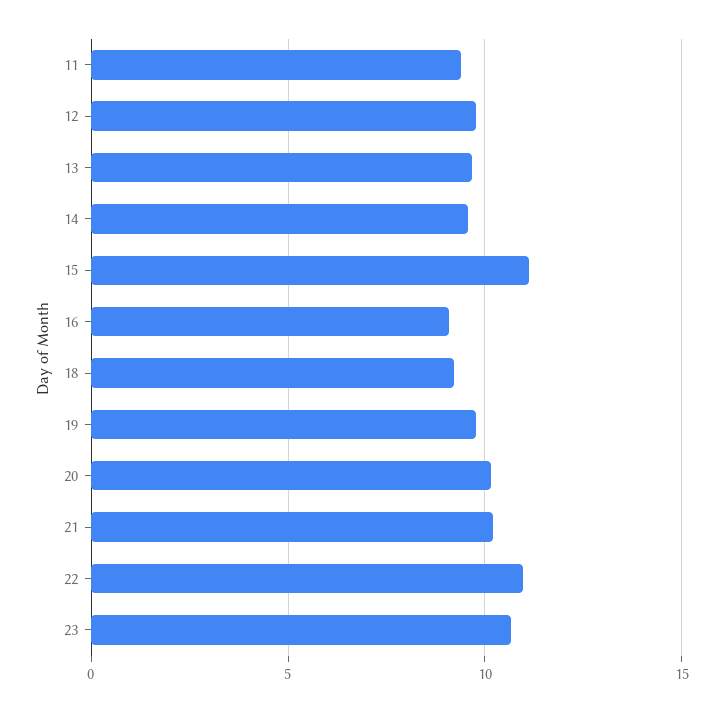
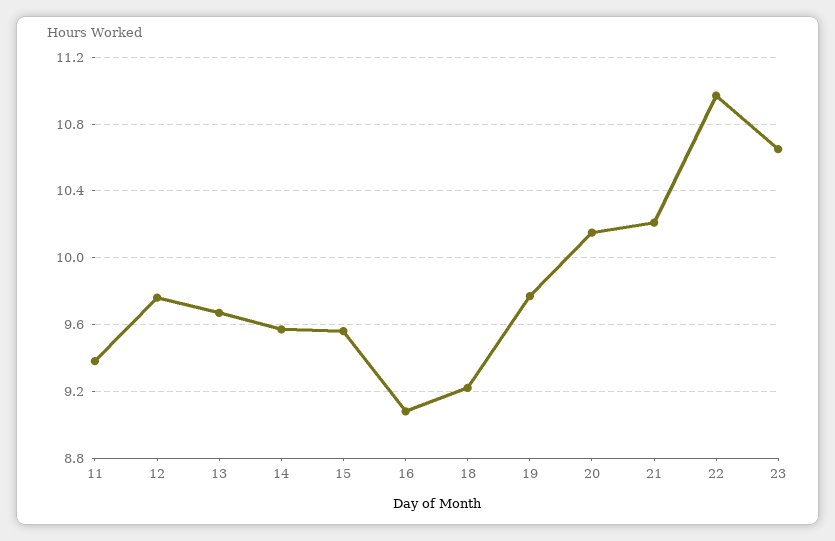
15: 11 -> 9.55

